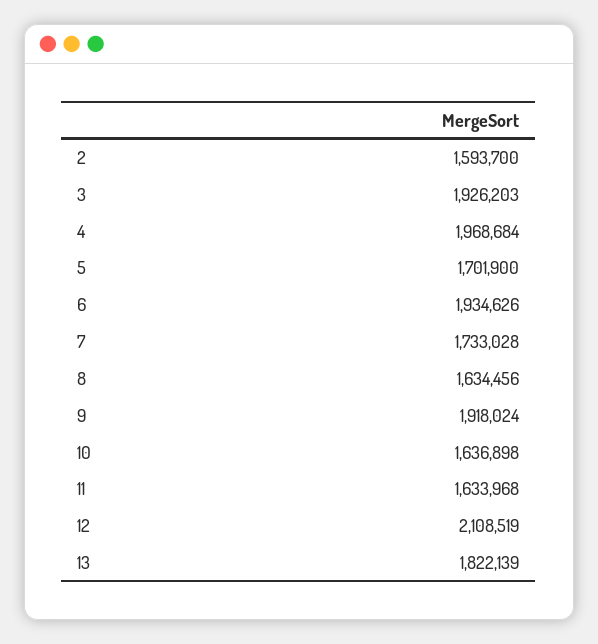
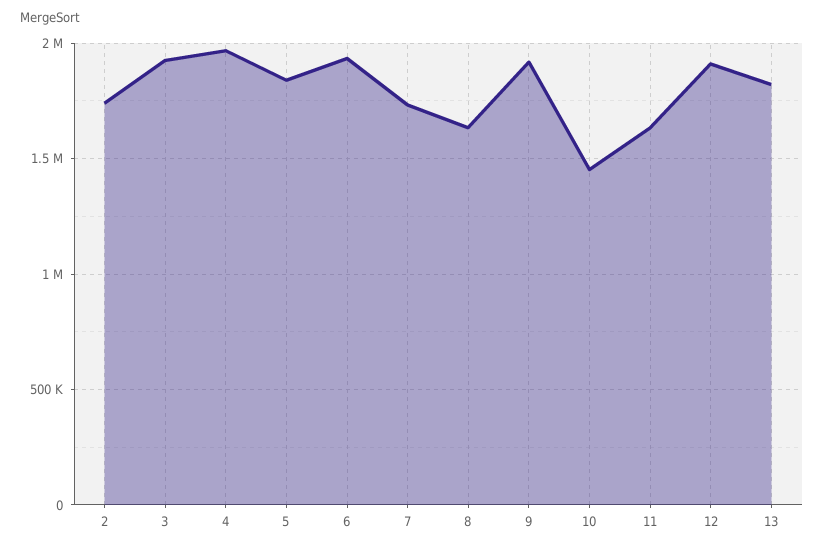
2: 1593700 -> 1750000
5: 1701900 -> 1850000
10: 1636898 -> 1450000
12: 2108519 -> 1900000

